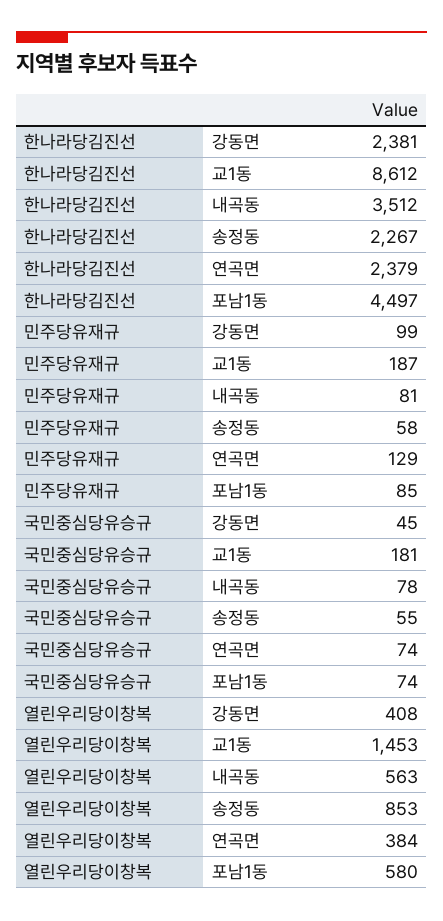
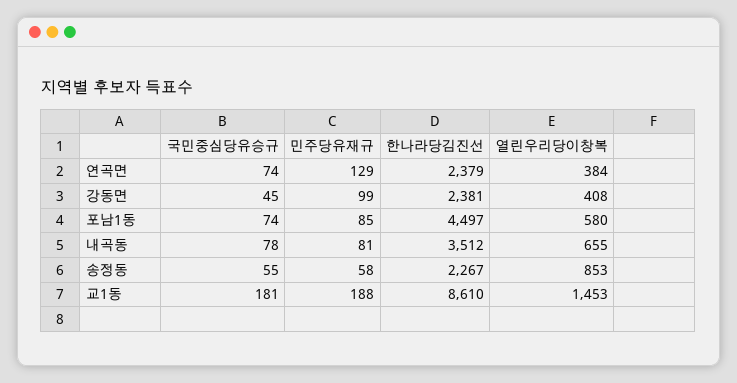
한나라당김진선, 교1동: 8612 -> 8610
민주당유재규, 교1동: 187 -> 188
열린우리당이창복, 내곡동: 563 -> 655

